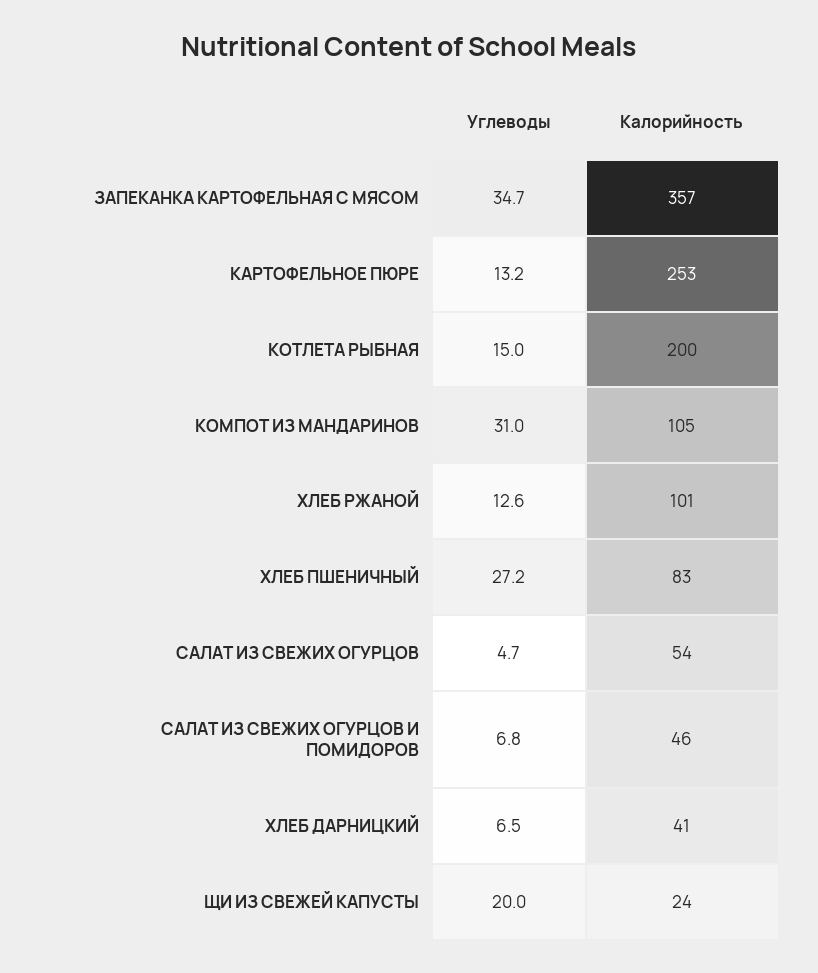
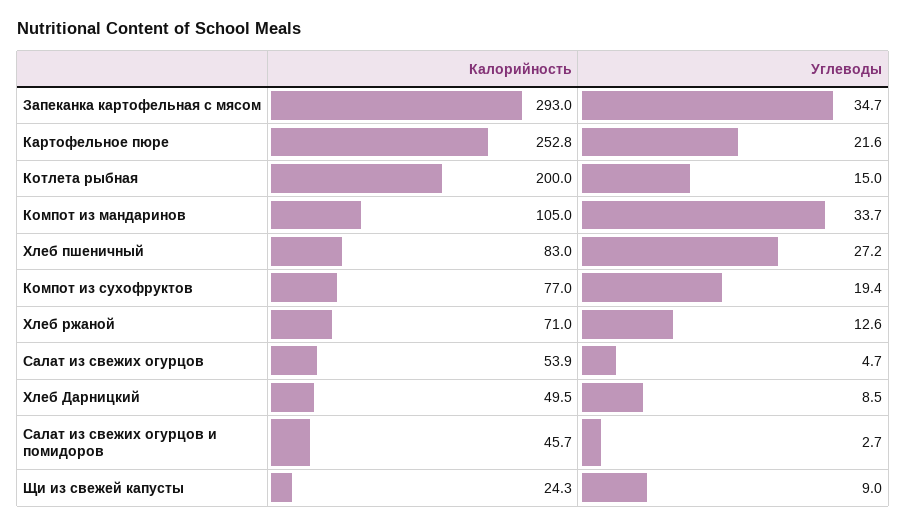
Калорийность, ЗАПЕКАНКА КАРТОФЕЛЬНАЯ С МЯСОМ: 357 -> 293
Углеводы, КАРТОФЕЛЬНОЕ ПЮРЕ: 13.2 -> 21.6
Углеводы, КОМПОТ ИЗ МАНДАРИНОВ: 31 -> 33.7
Калорийность, ХЛЕБ РЖАНОЙ: 101 -> 71
Углеводы, САЛАТ ИЗ СВЕЖИХ ОГУРЦОВ И ПОМИДОРОВ: 6.8 -> 2.7
Углеводы, ХЛЕБ ДАРНИЦКИЙ: 6.5 -> 8.5
Калорийность, ХЛЕБ ДАРНИЦКИЙ: 41 -> 49.5
Углеводы, ЩИ ИЗ СВЕЖЕЙ КАПУСТЫ: 20 -> 9
Калорийность, Компот из сухофруктов: none -> 77
Углеводы, Компот из сухофруктов: none -> 19.4

